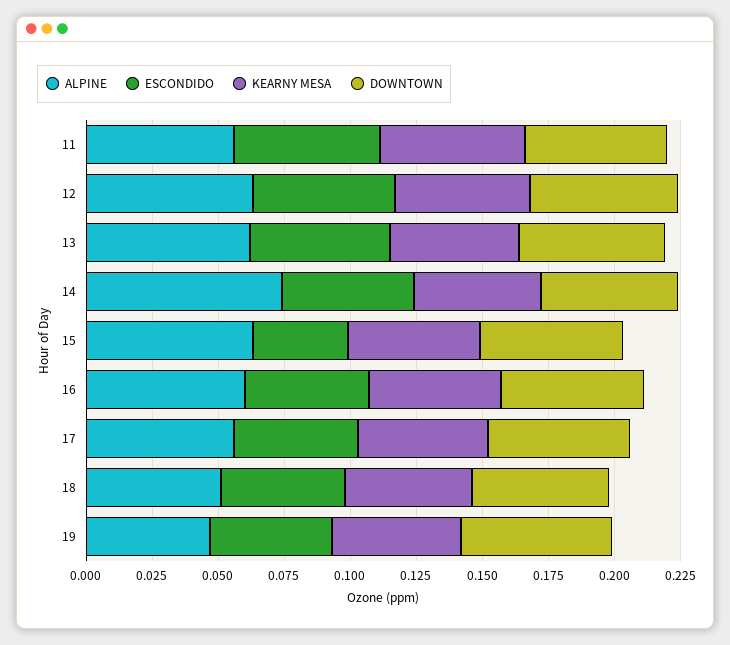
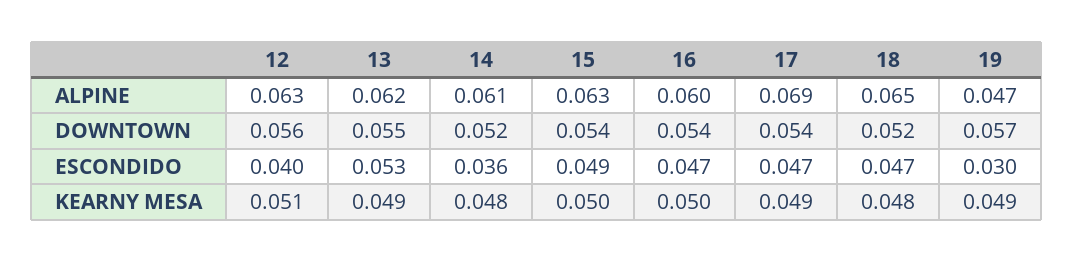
ALPINE, 11: 0.055 -> none
ESCONDIDO, 11: 0.055 -> none
KEARNY MESA, 11: 0.055 -> none
DOWNTOWN, 11: 0.055 -> none
ESCONDIDO, 12: 0.055 -> 0.04
ALPINE, 14: 0.075 -> 0.061
ESCONDIDO, 14: 0.05 -> 0.036
ESCONDIDO, 15: 0.035 -> 0.049
ALPINE, 17: 0.055 -> 0.069
ALPINE, 18: 0.05 -> 0.065
ESCONDIDO, 19: 0.045 -> 0.03

